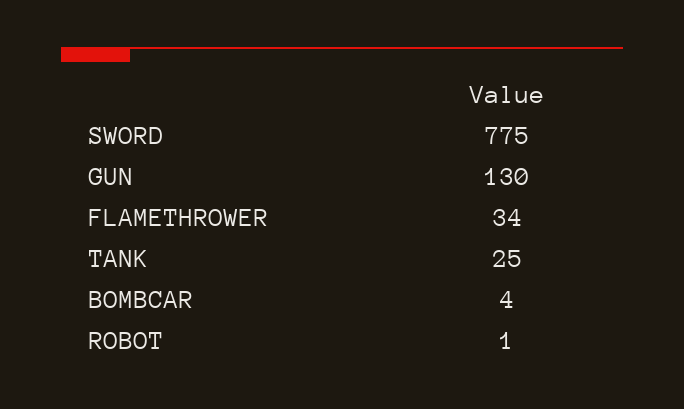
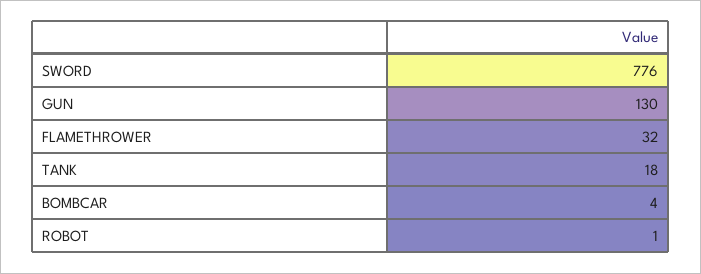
SWORD: 775 -> 776
FLAMETHROWER: 34 -> 32
TANK: 25 -> 18

